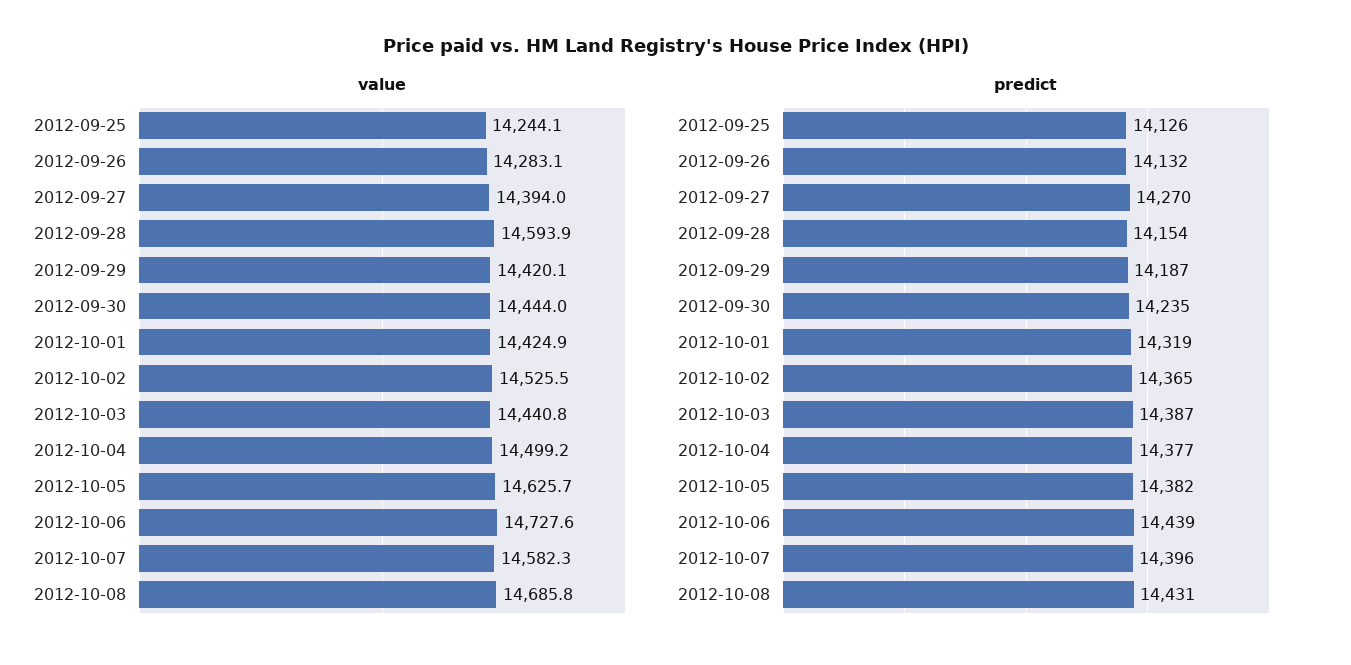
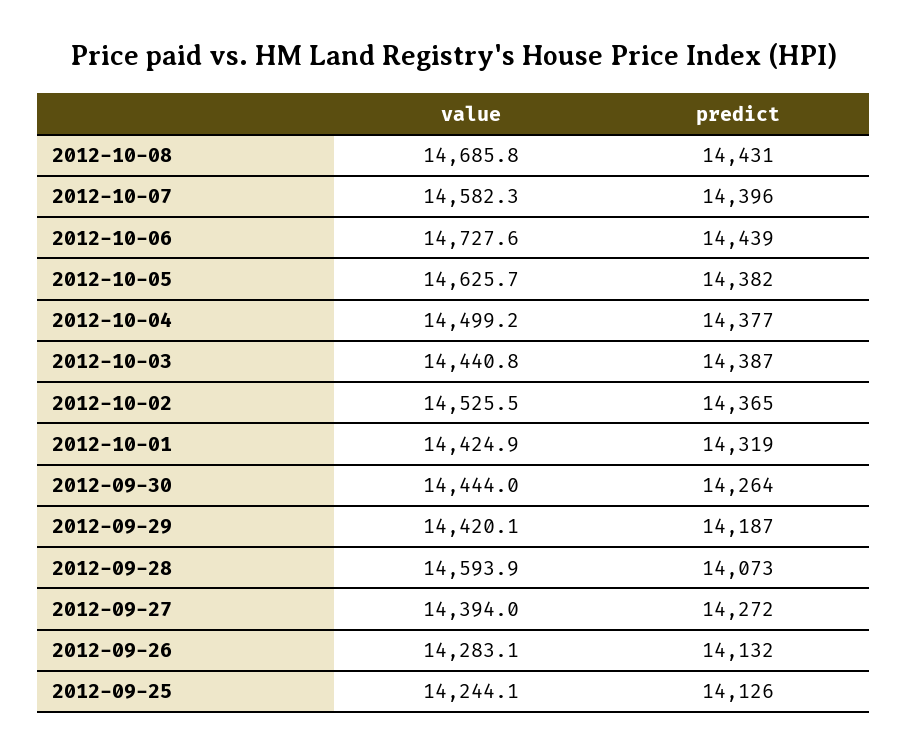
predict, 2012-09-27: 14270 -> 14272
predict, 2012-09-28: 14154 -> 14073
predict, 2012-09-30: 14235 -> 14264

